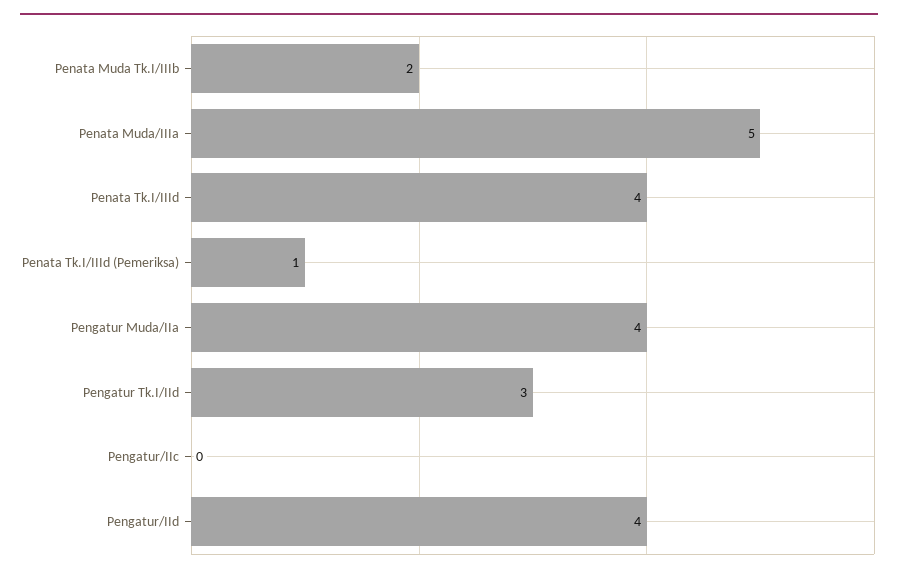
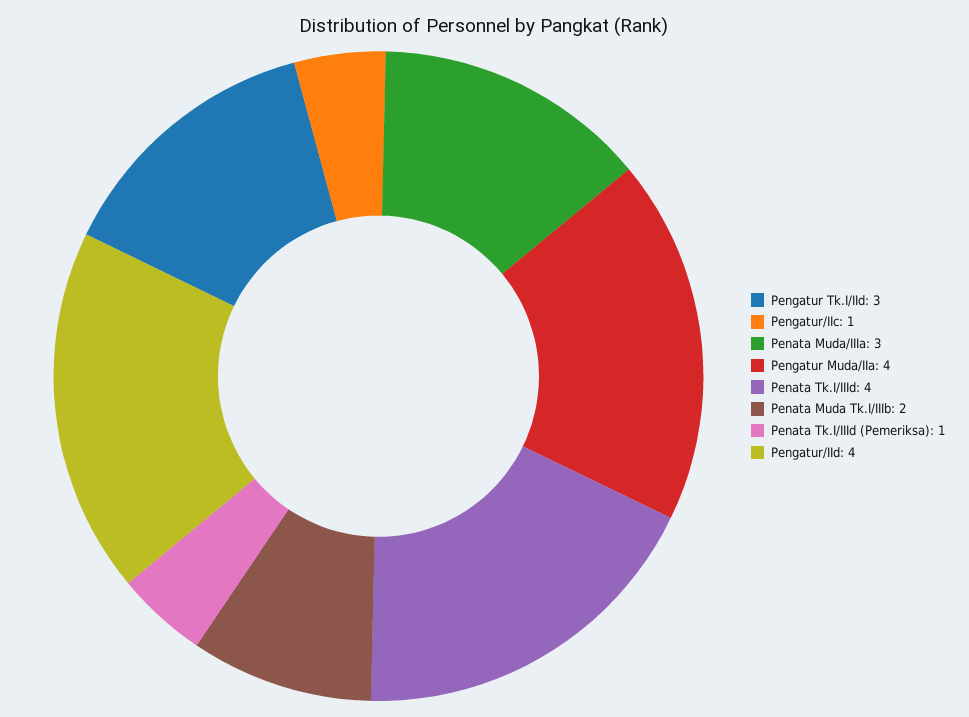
Penata Muda/IIIa: 5 -> 3
Pengatur/IIc: 0 -> 1

